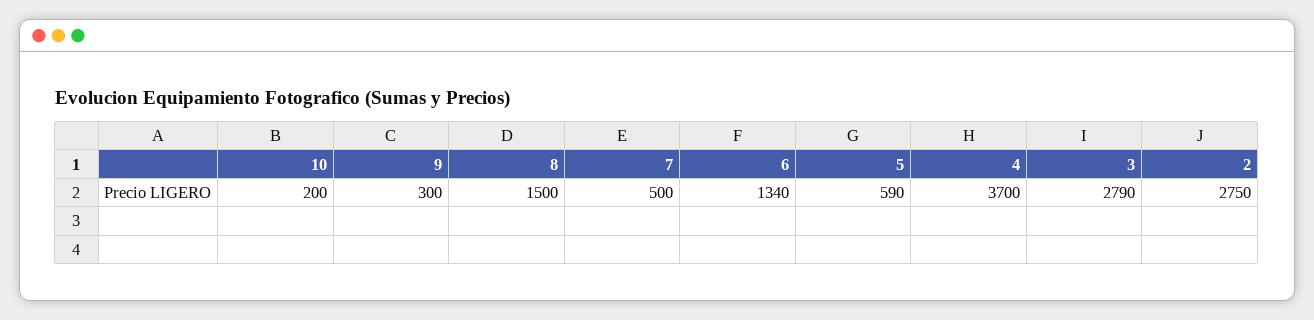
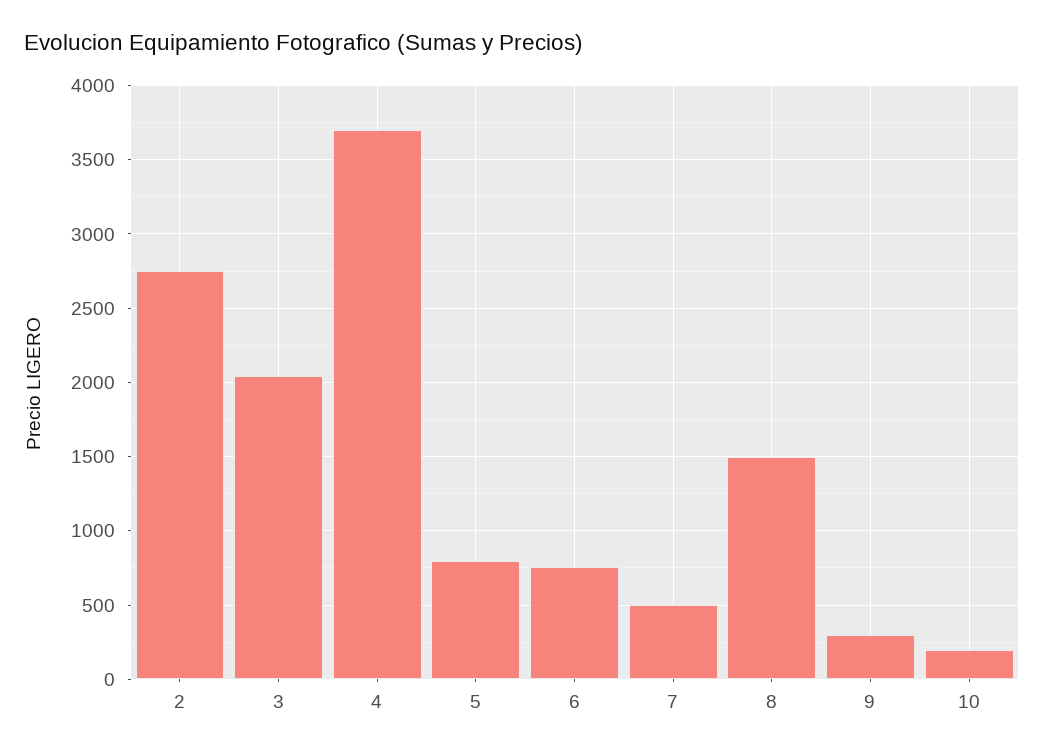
6: 1340 -> 750
5: 590 -> 800
3: 2790 -> 2050

